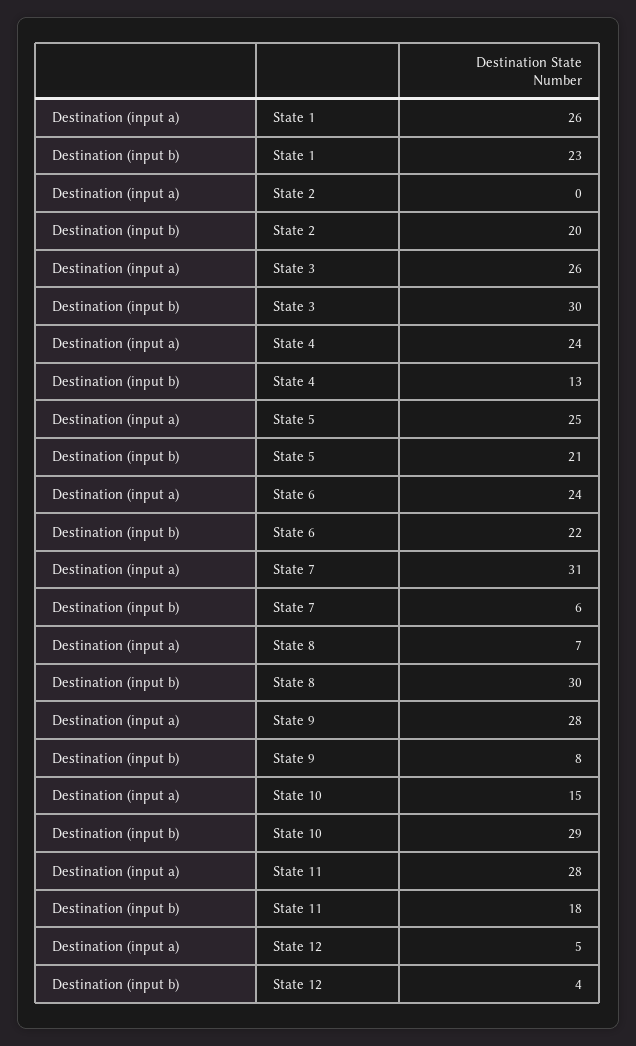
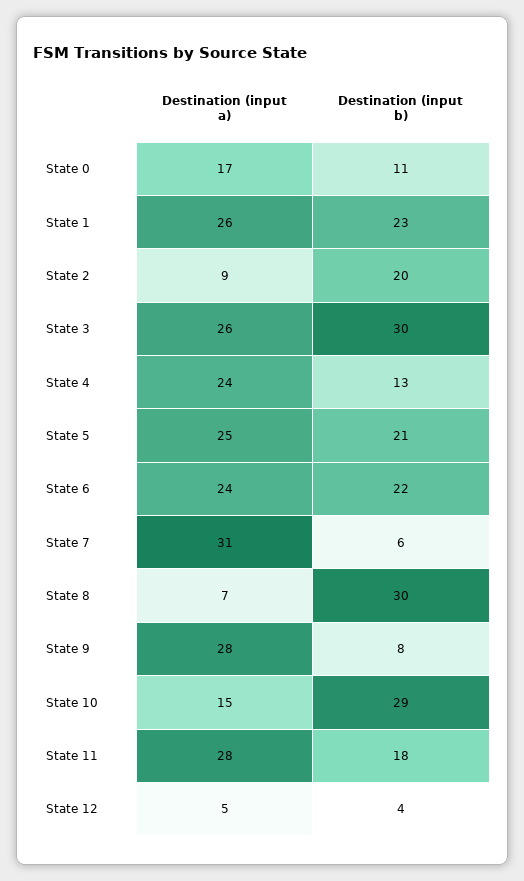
Destination (input a), State 2: 0 -> 9
Destination (input a), State 0: none -> 17
Destination (input b), State 0: none -> 11

